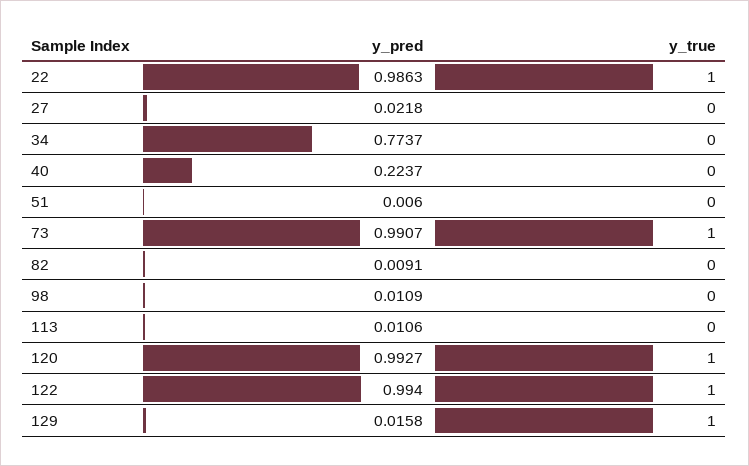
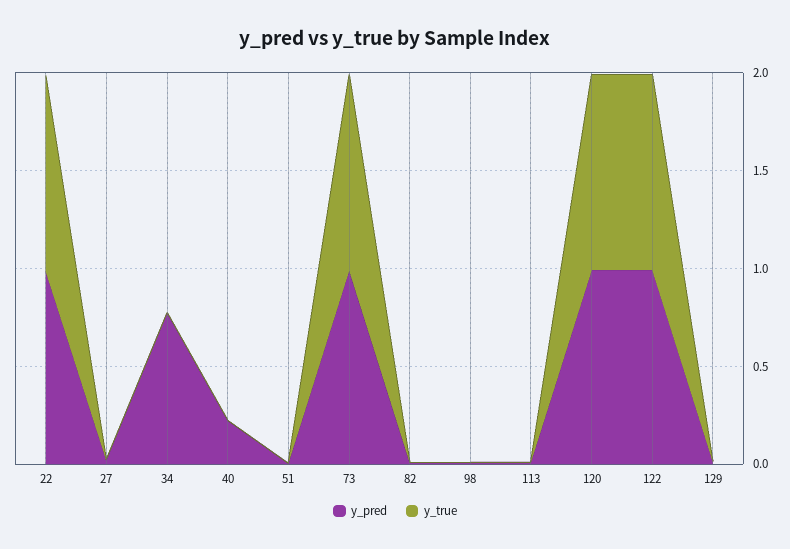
y_true, 129: 1 -> 0

